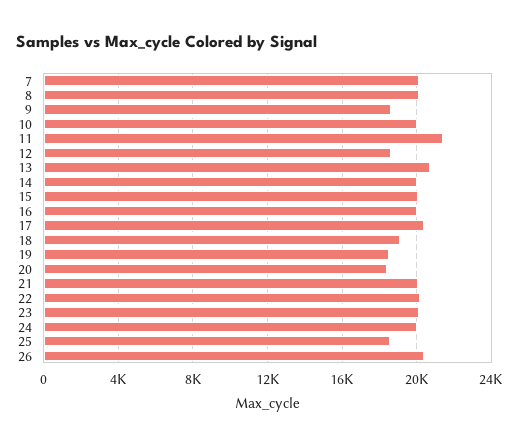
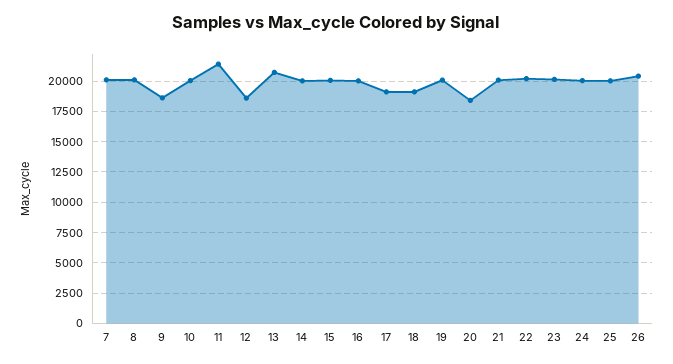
17: 20500 -> 19000
19: 18500 -> 20000
25: 18500 -> 20000

